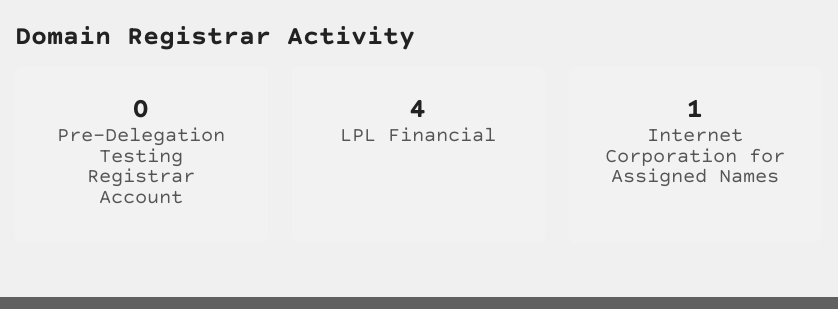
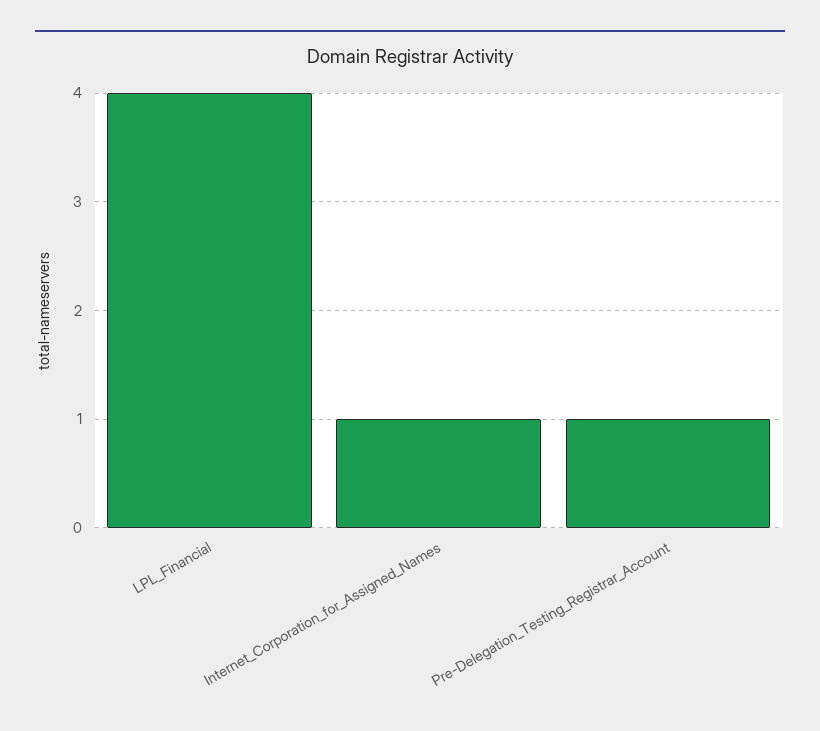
Pre-Delegation Testing Registrar Account: 0 -> 1

